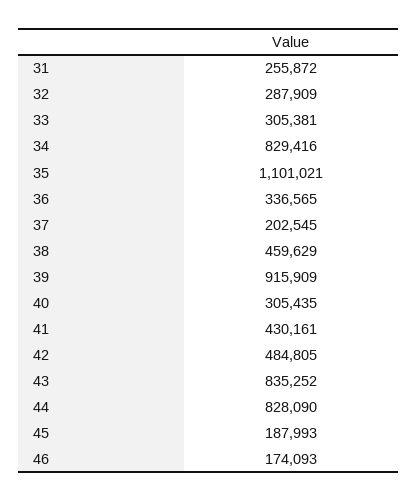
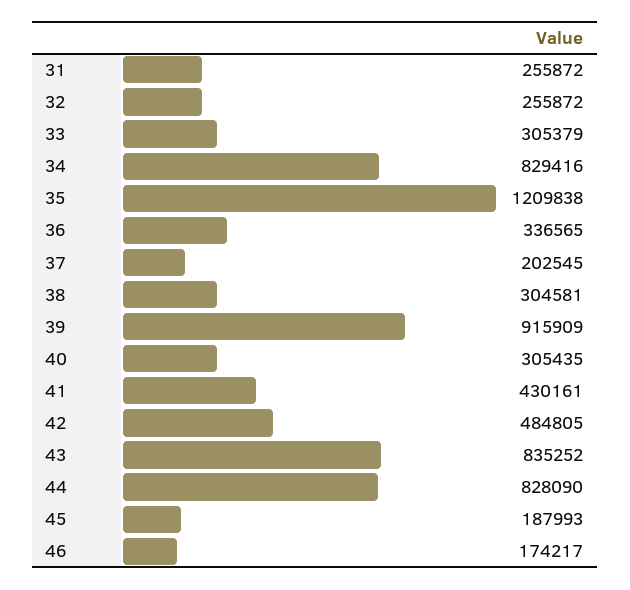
32: 287909 -> 255872
33: 305381 -> 305379
35: 1101021 -> 1209838
38: 459629 -> 304581
46: 174093 -> 174217

